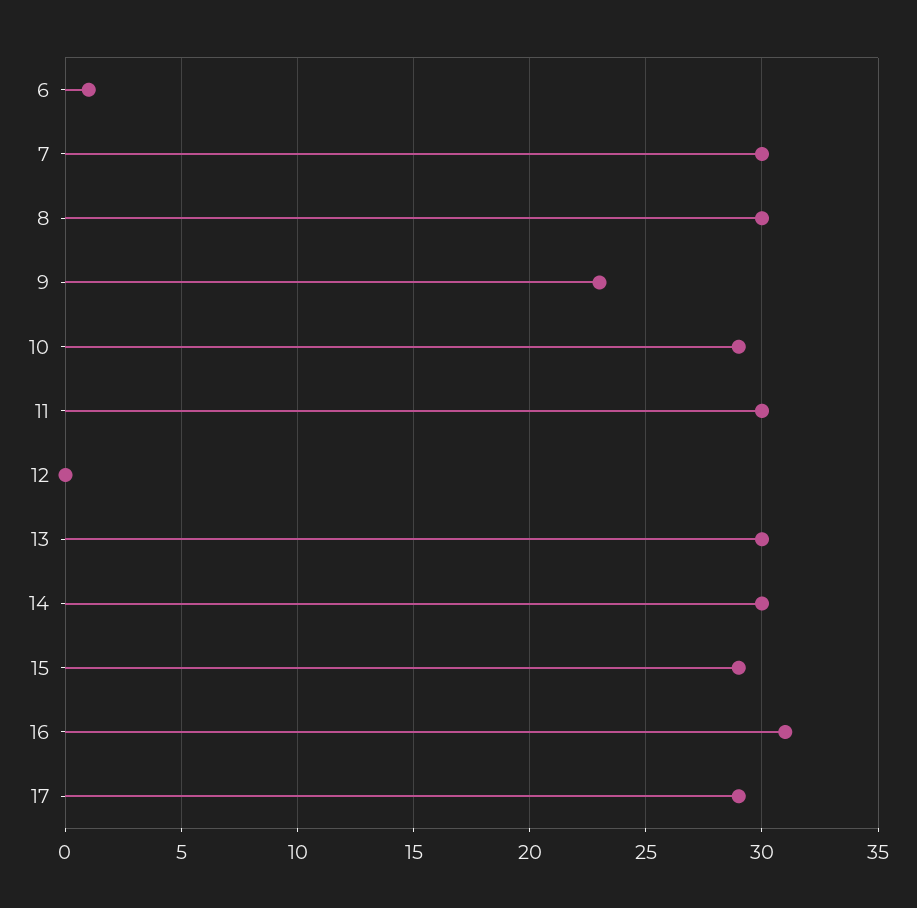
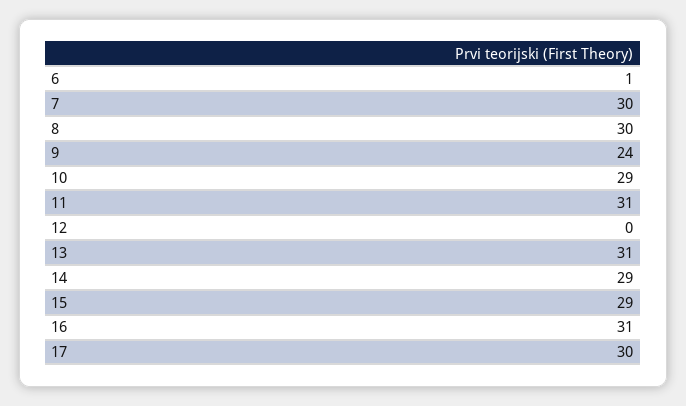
9: 23 -> 24
11: 30 -> 31
13: 30 -> 31
14: 30 -> 29
17: 29 -> 30

